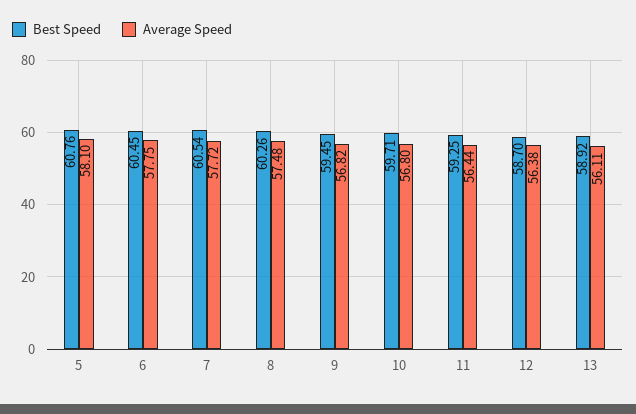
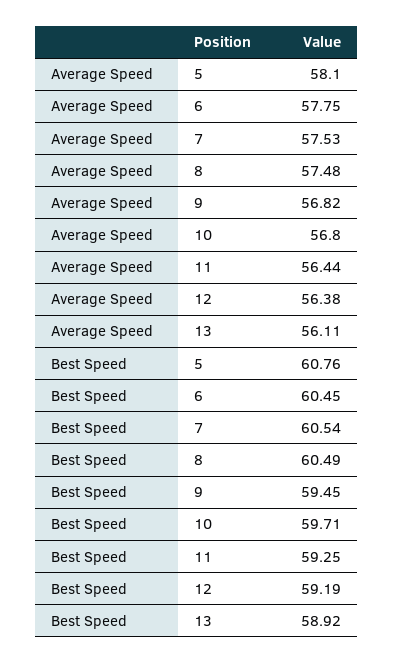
Average Speed, 7: 57.72 -> 57.53
Best Speed, 8: 60.26 -> 60.49
Best Speed, 12: 58.7 -> 59.19

